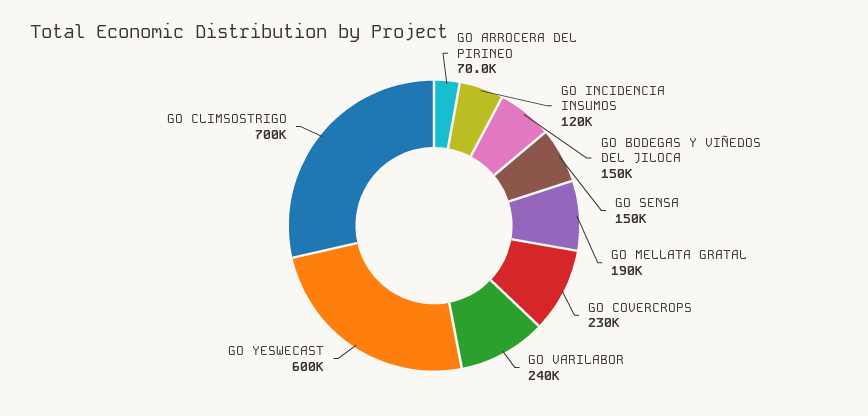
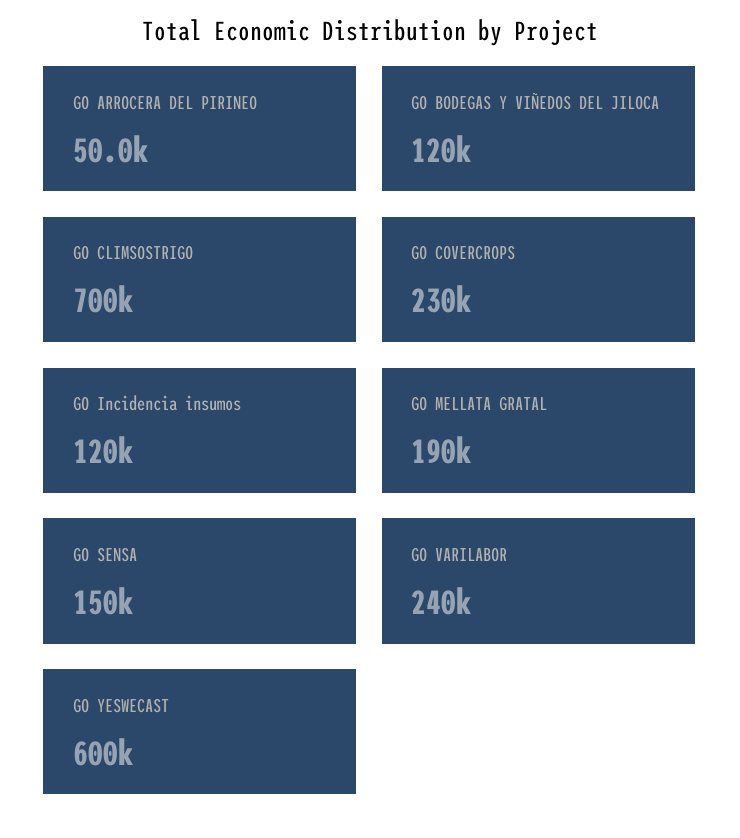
GO ARROCERA DEL PIRINEO: 70000 -> 50000
GO BODEGAS Y VIÑEDOS DEL JILOCA: 150000 -> 120000

